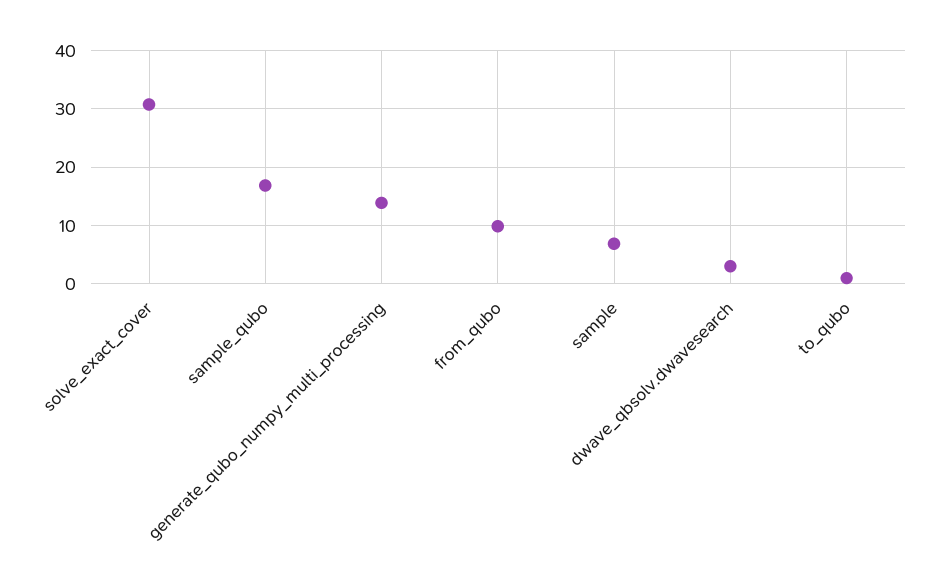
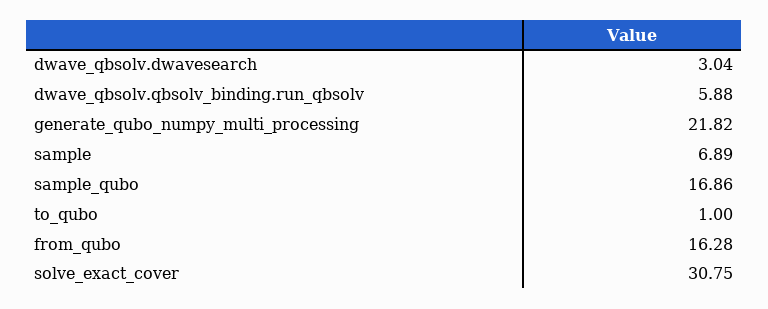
generate_qubo_numpy_multi_processing: 14 -> 21.82
from_qubo: 10 -> 16.28
dwave_qbsolv.qbsolv_binding.run_qbsolv: none -> 5.88

